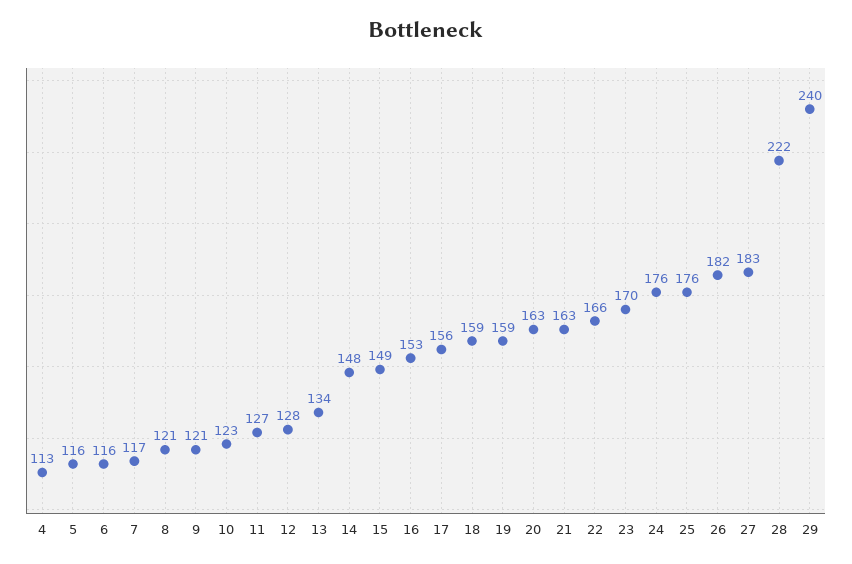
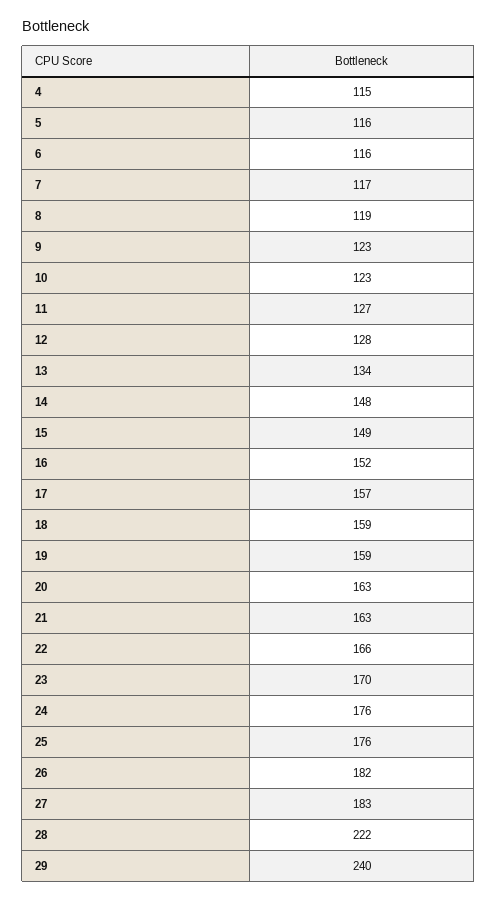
4: 113 -> 115
8: 121 -> 119
9: 121 -> 123
16: 153 -> 152
17: 156 -> 157

